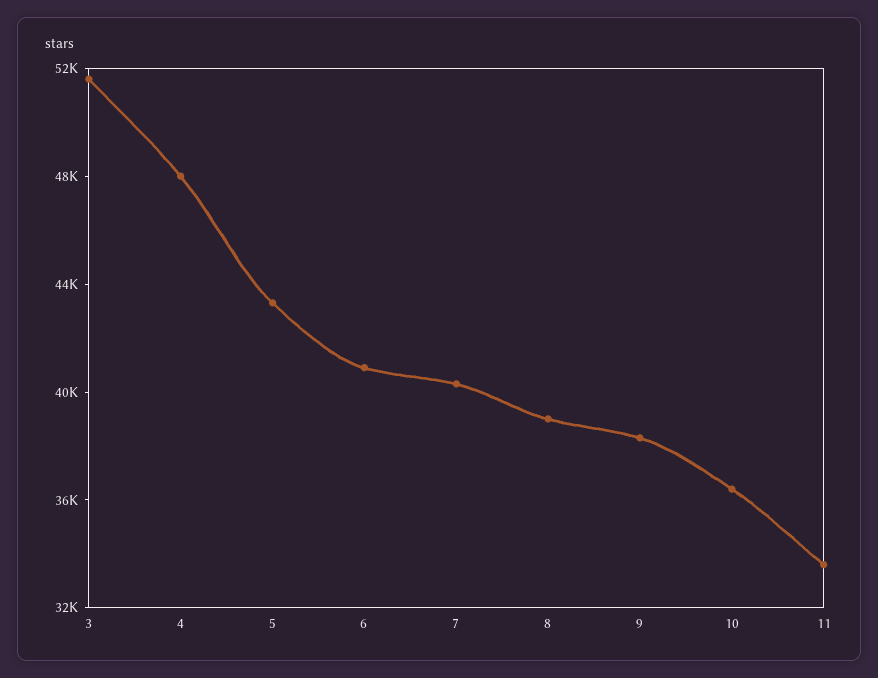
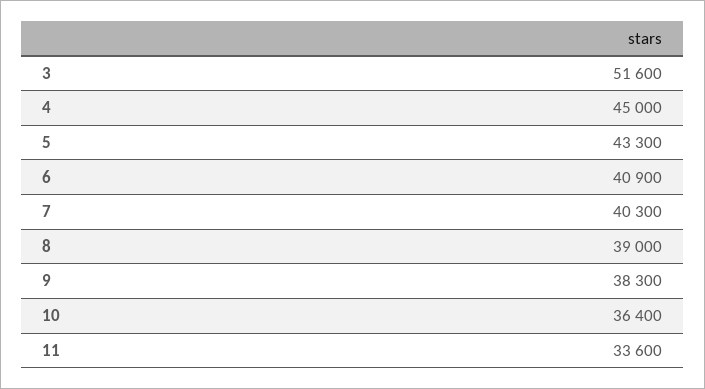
4: 48000 -> 45000

